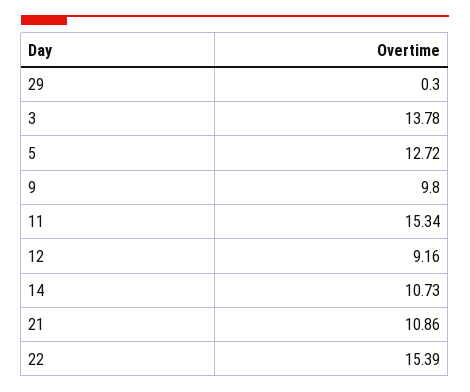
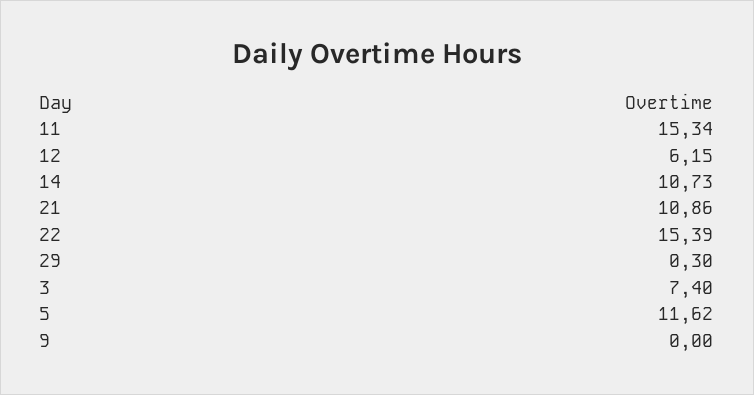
3: 13.78 -> 7.4
5: 12.72 -> 11.62
9: 9.8 -> 0
12: 9.16 -> 6.15

